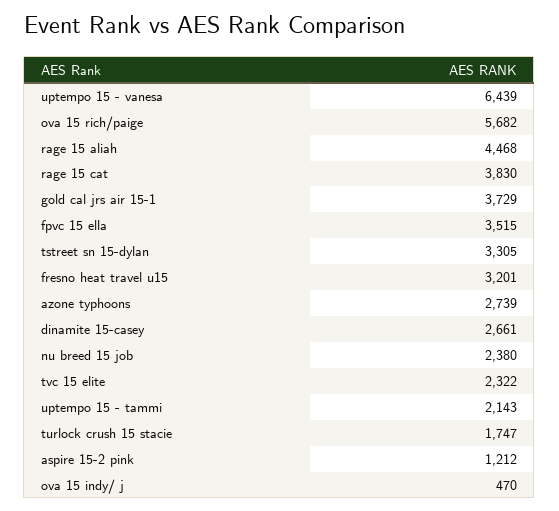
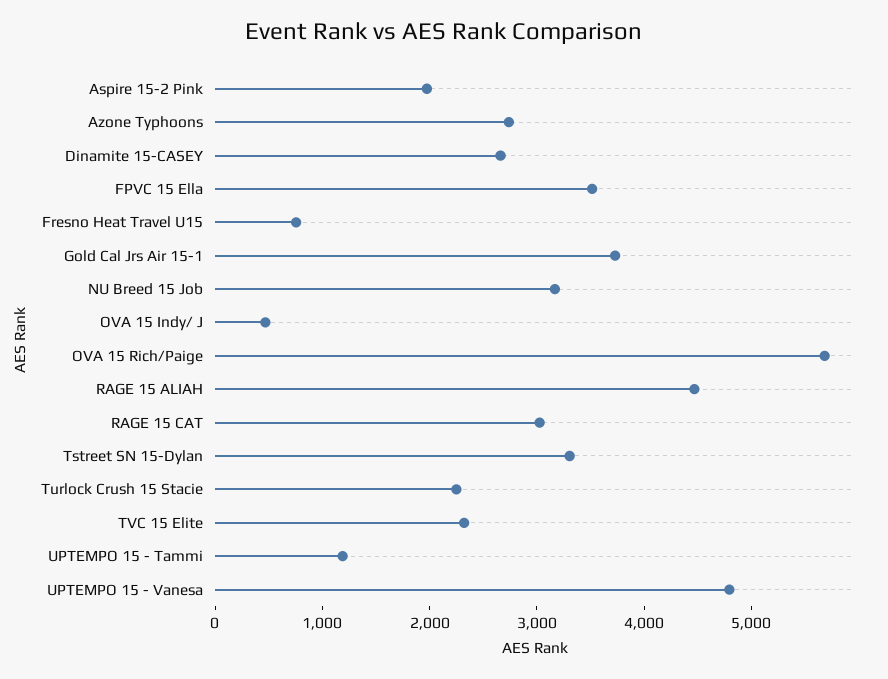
uptempo 15 - vanesa: 6439 -> 4800
rage 15 cat: 3830 -> 3000
fresno heat travel u15: 3201 -> 800
nu breed 15 job: 2380 -> 3200
uptempo 15 - tammi: 2143 -> 1200
turlock crush 15 stacie: 1747 -> 2200
aspire 15-2 pink: 1212 -> 2000

